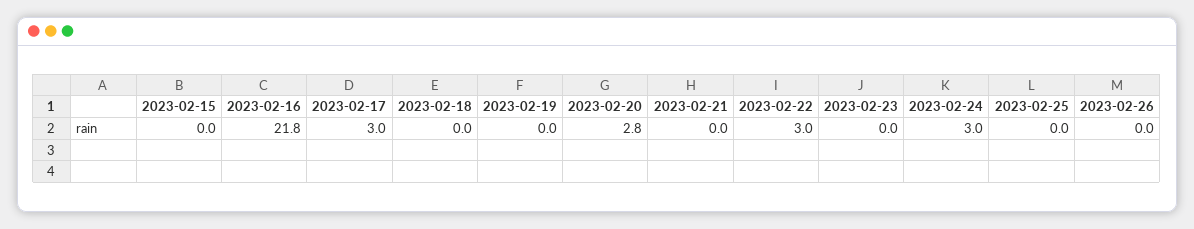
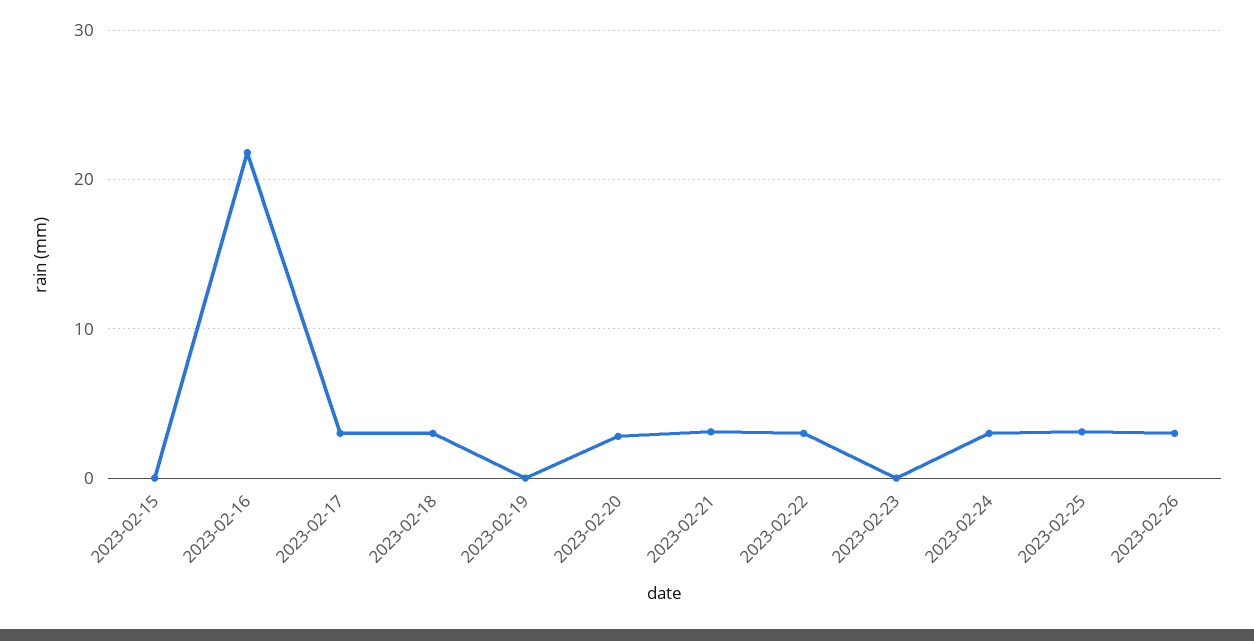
2023-02-18: 0 -> 3
2023-02-21: 0 -> 3
2023-02-25: 0 -> 3
2023-02-26: 0 -> 3

